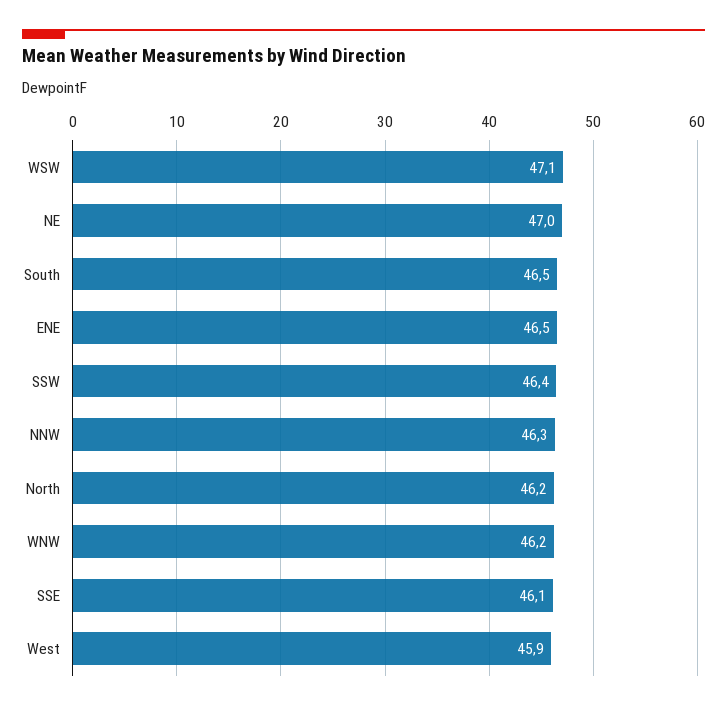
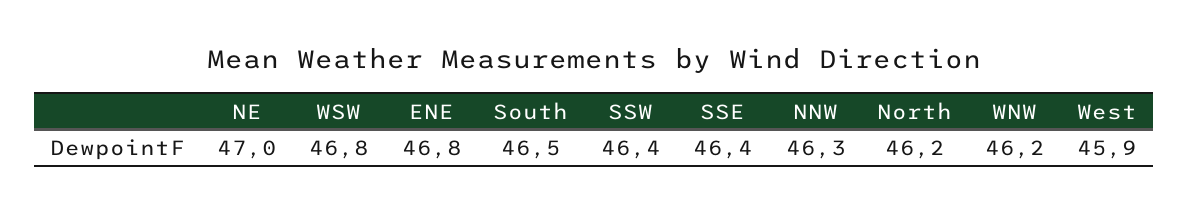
WSW: 47.1 -> 46.8
ENE: 46.5 -> 46.8
SSE: 46.1 -> 46.4

